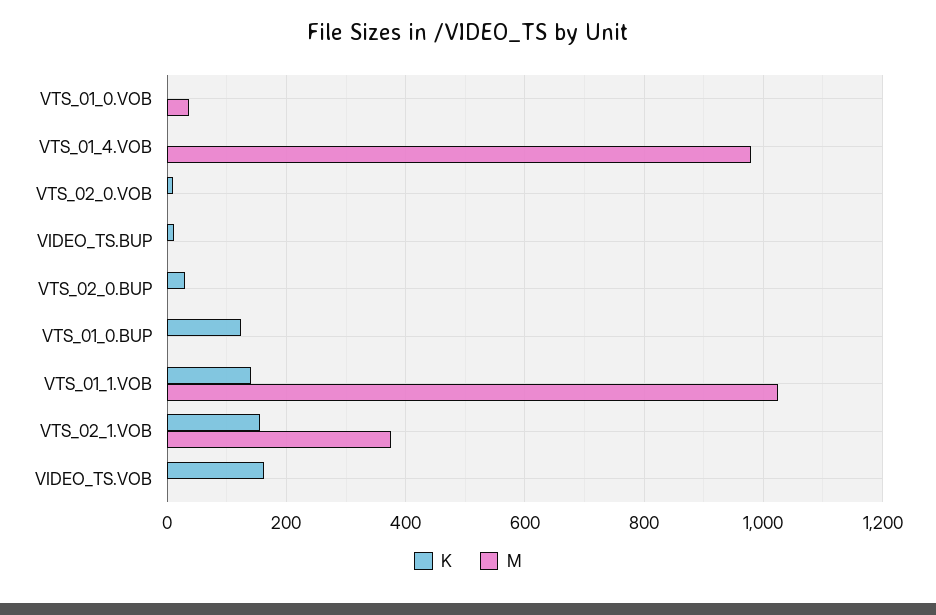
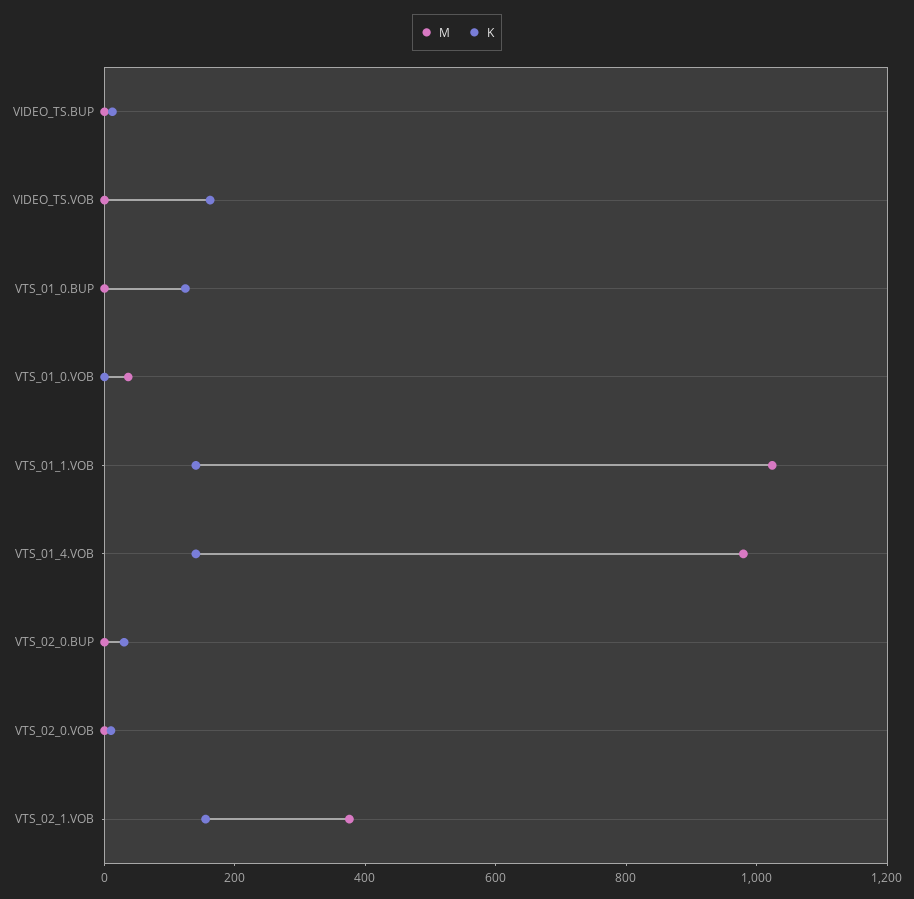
K, VTS_01_4.VOB: 0 -> 150

